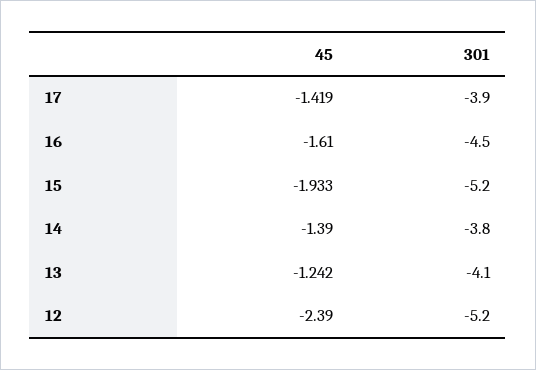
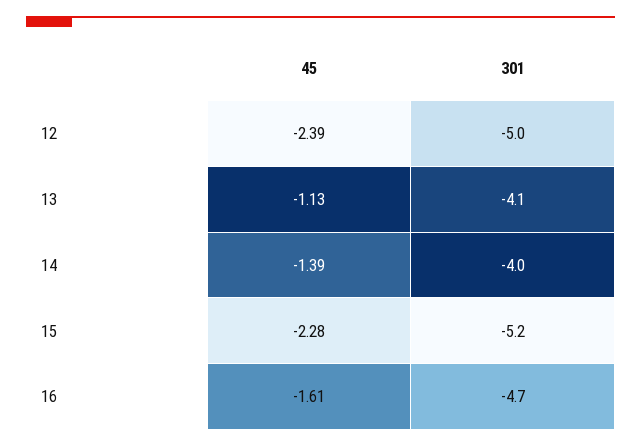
45, 17: -1.419 -> none
301, 17: -3.9 -> none
301, 16: -4.5 -> -4.7
45, 15: -1.933 -> -2.28
301, 14: -3.8 -> -4
45, 13: -1.242 -> -1.13
301, 12: -5.2 -> -5

